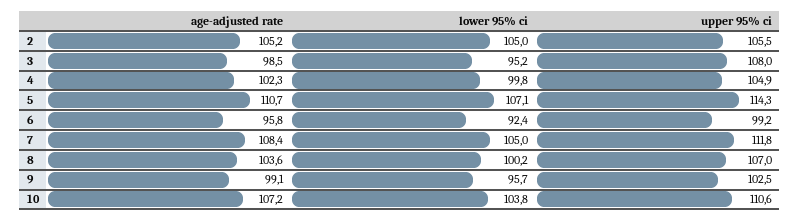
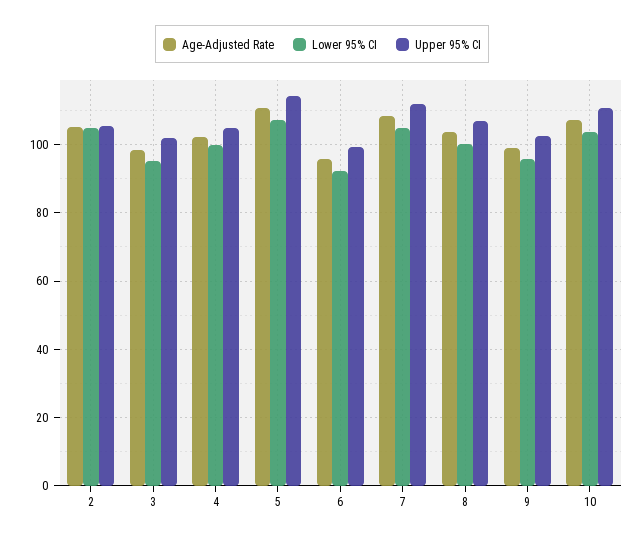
upper 95% ci, 3: 108 -> 102

